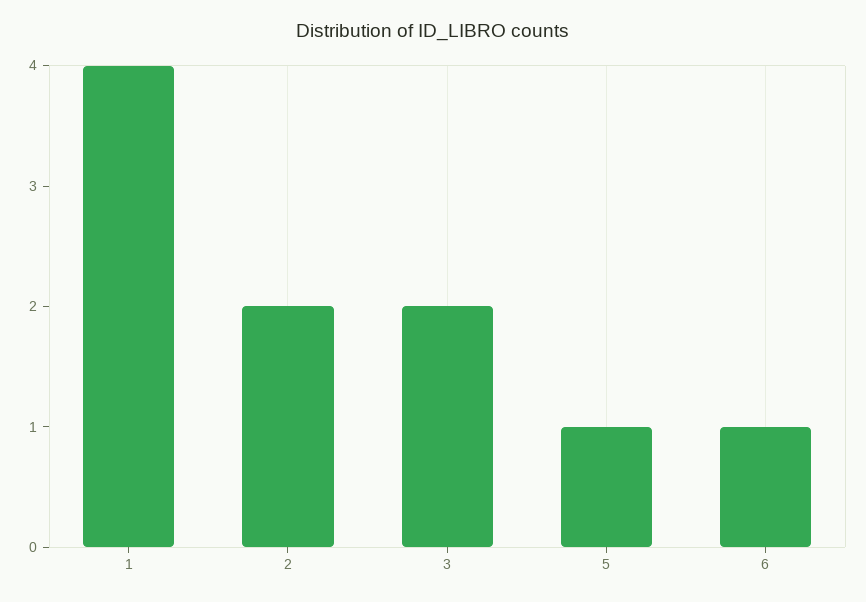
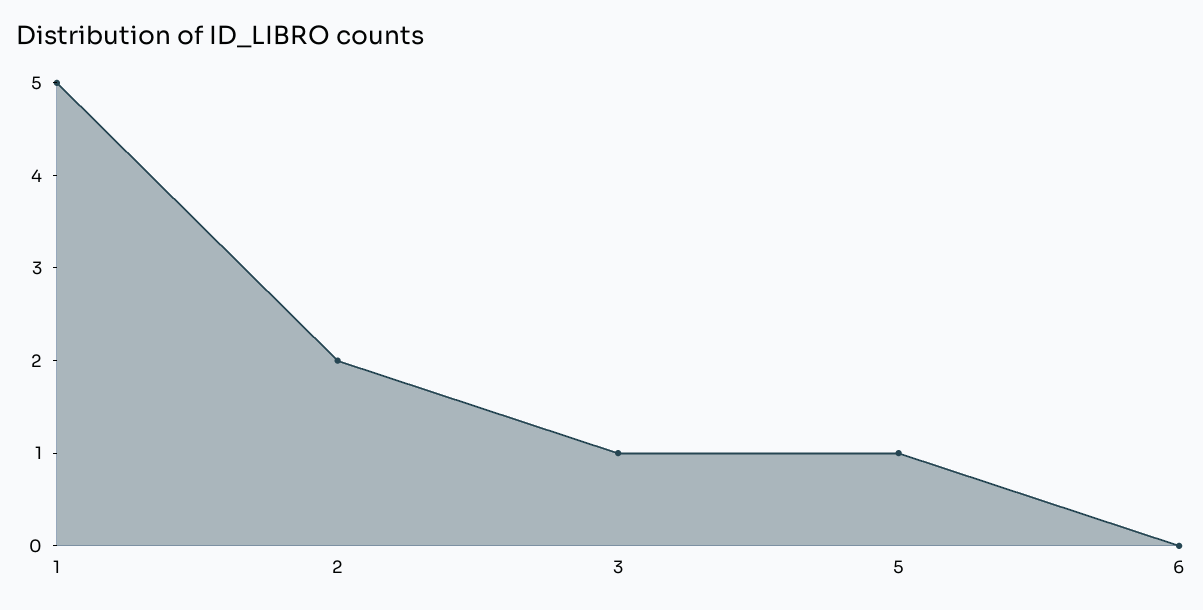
1: 4 -> 5
3: 2 -> 1
6: 1 -> 0

